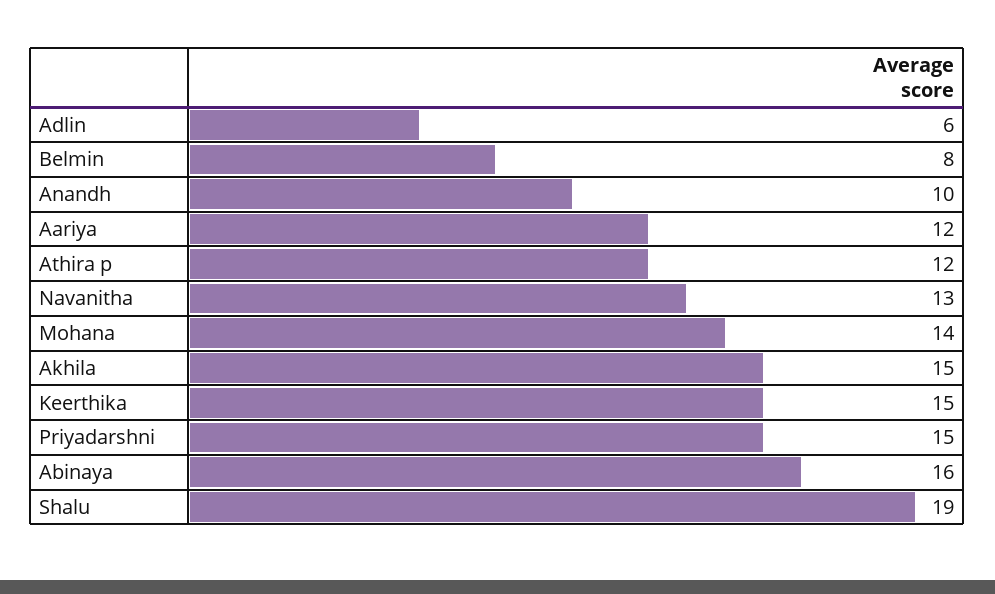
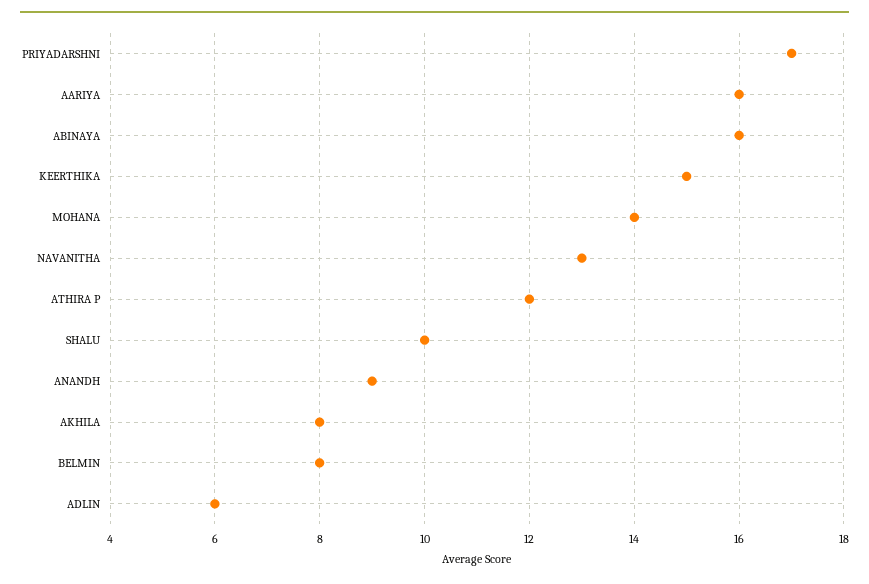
Anandh: 10 -> 9
Aariya: 12 -> 16
Akhila: 15 -> 8
Priyadarshni: 15 -> 17
Shalu: 19 -> 10

